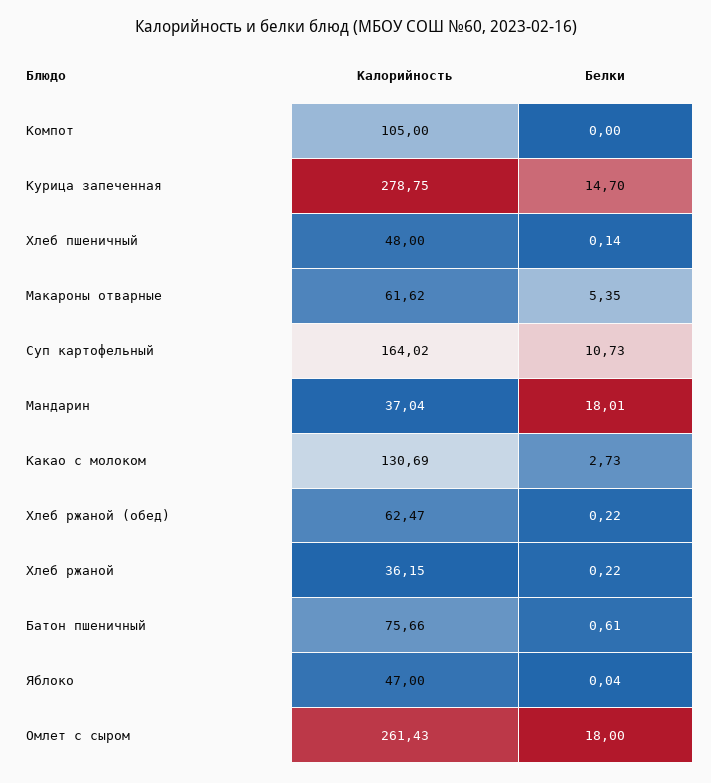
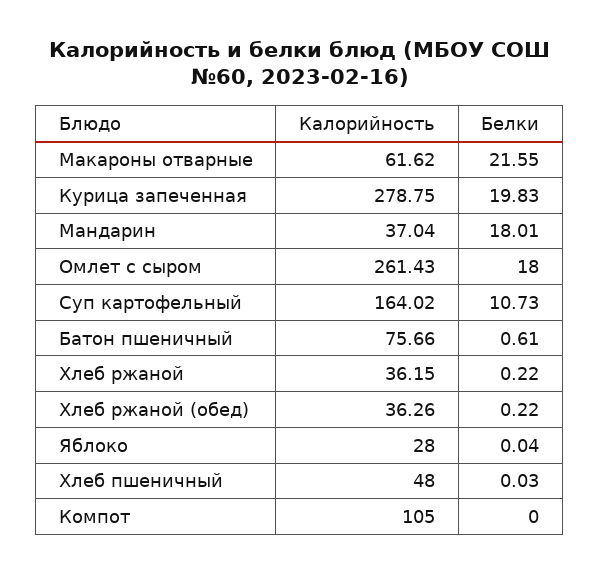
Белки, Курица запеченная: 14.7 -> 19.83
Белки, Хлеб пшеничный: 0.14 -> 0.03
Белки, Макароны отварные: 5.35 -> 21.55
Калорийность, Какао с молоком: 130.69 -> none
Белки, Какао с молоком: 2.73 -> none
Калорийность, Хлеб ржаной (обед): 62.47 -> 36.26
Калорийность, Яблоко: 47 -> 28

